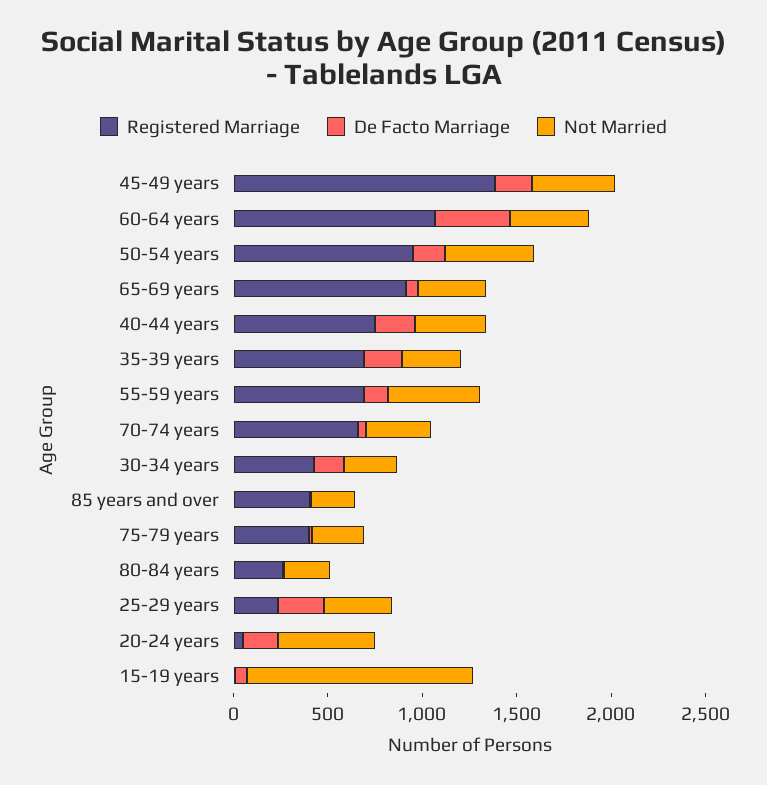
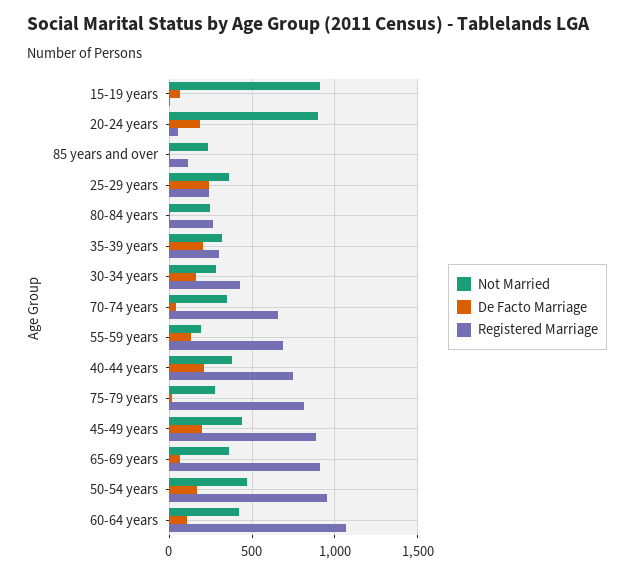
Registered Marriage, 45-49 years: 1400 -> 900
De Facto Marriage, 60-64 years: 400 -> 100
Registered Marriage, 35-39 years: 700 -> 300
Not Married, 55-59 years: 500 -> 200
Registered Marriage, 85 years and over: 400 -> 100
Registered Marriage, 75-79 years: 400 -> 800
Not Married, 20-24 years: 500 -> 900
Not Married, 15-19 years: 1200 -> 900

